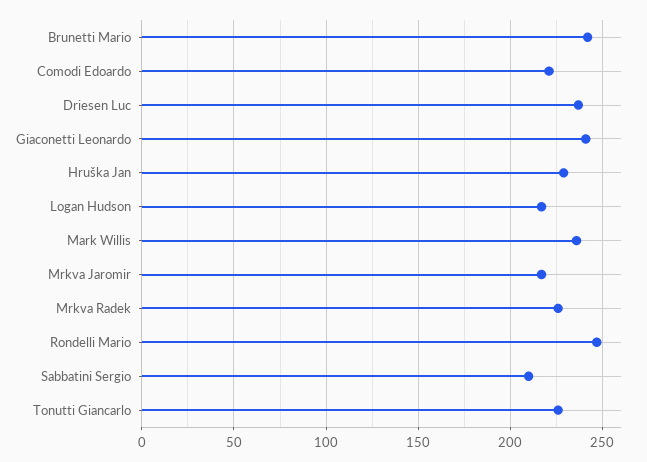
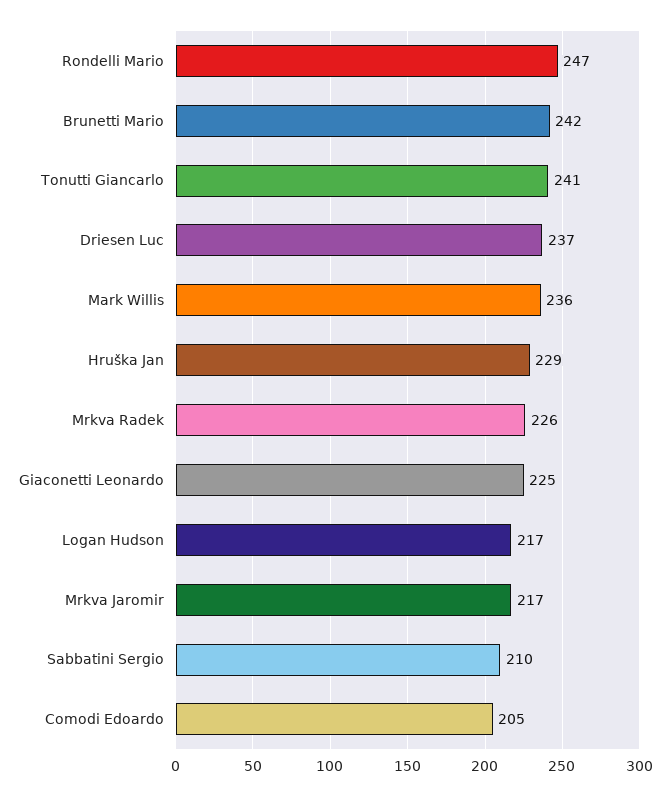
Comodi Edoardo: 220 -> 205
Giaconetti Leonardo: 240 -> 225
Tonutti Giancarlo: 225 -> 241

